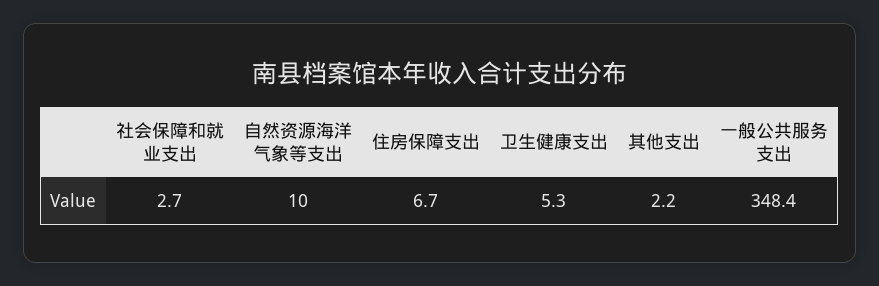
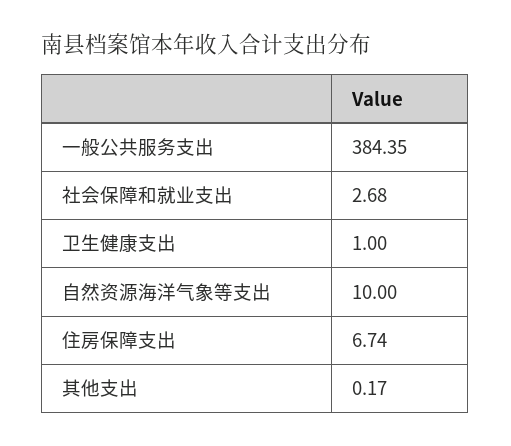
卫生健康支出: 5.3 -> 1
其他支出: 2.2 -> 0.17
一般公共服务支出: 348.4 -> 384.35

